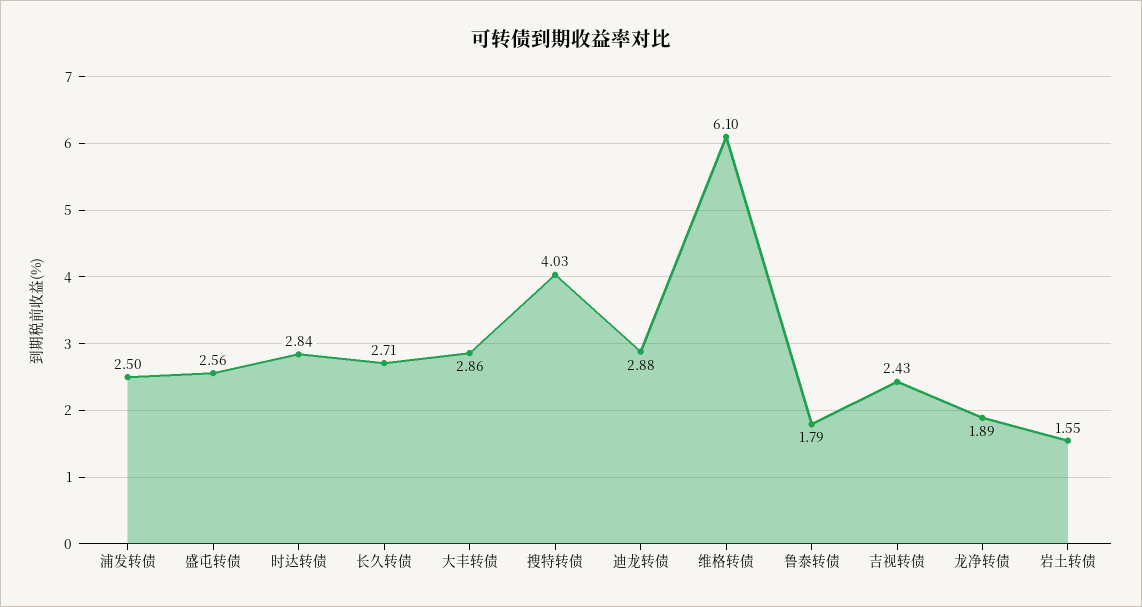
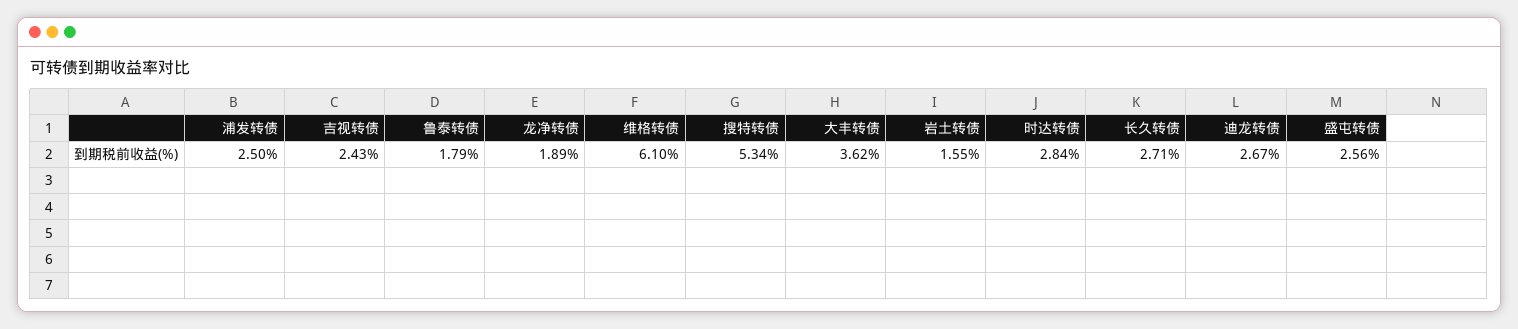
大丰转债: 2.86 -> 3.62
搜特转债: 4.03 -> 5.34
迪龙转债: 2.88 -> 2.67

